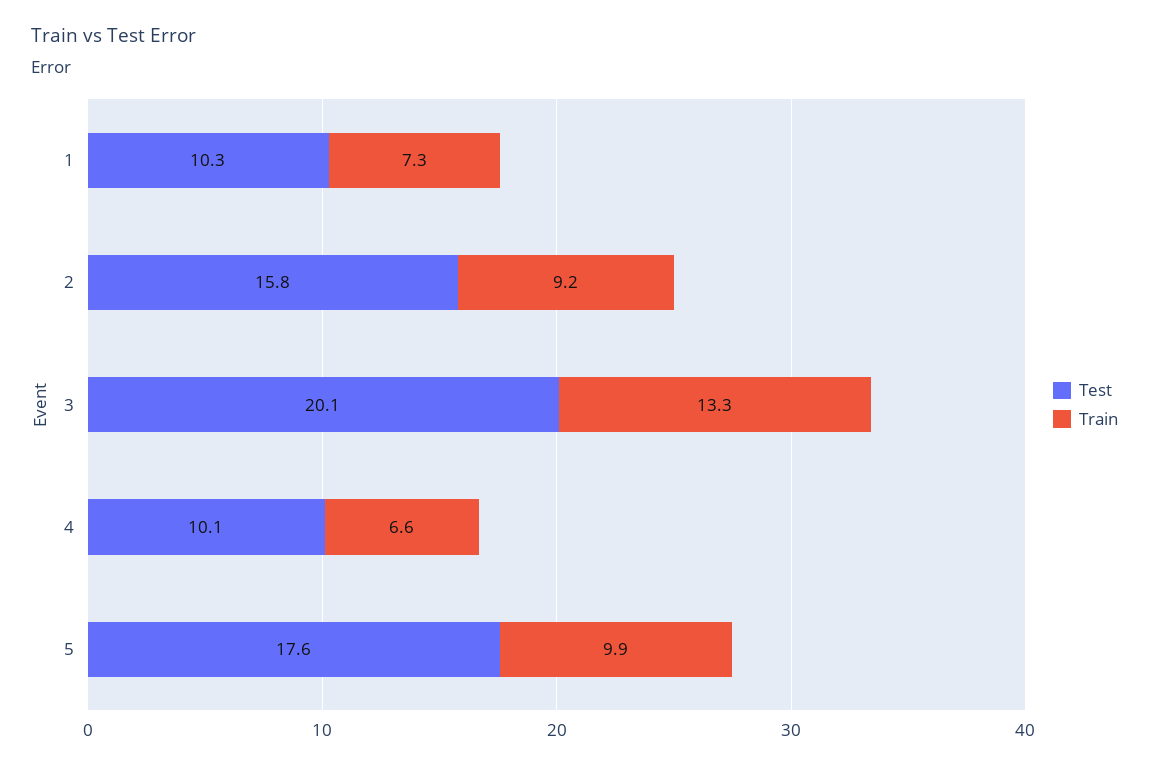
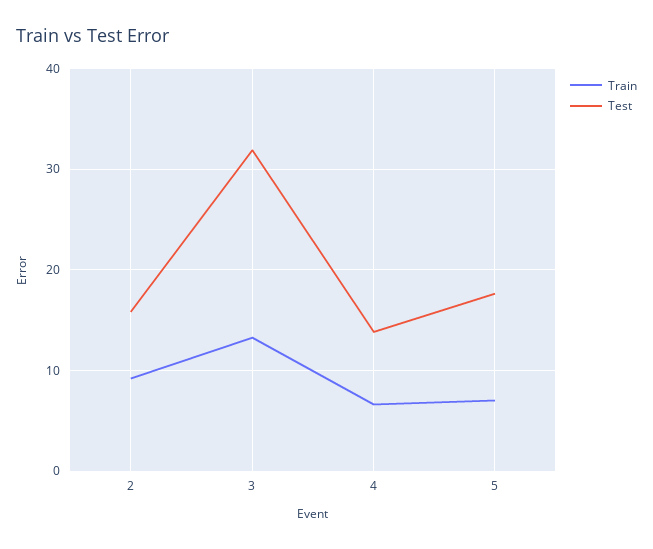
Test, 1: 10.3 -> none
Train, 1: 7.3 -> none
Test, 3: 20.1 -> 32
Test, 4: 10.1 -> 14
Train, 5: 9.9 -> 7

